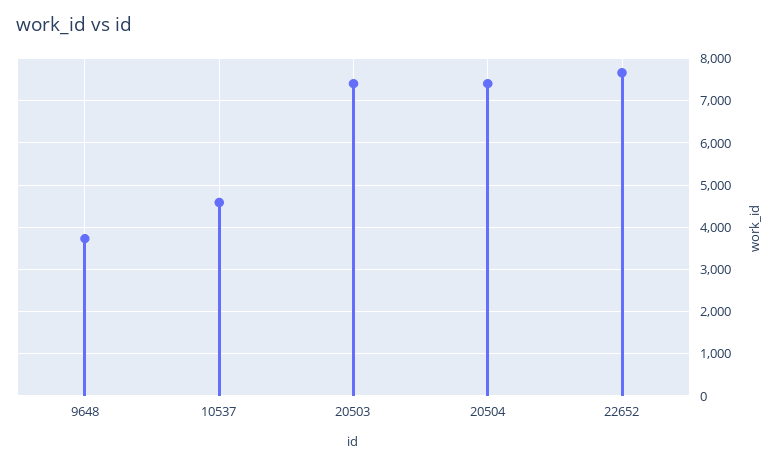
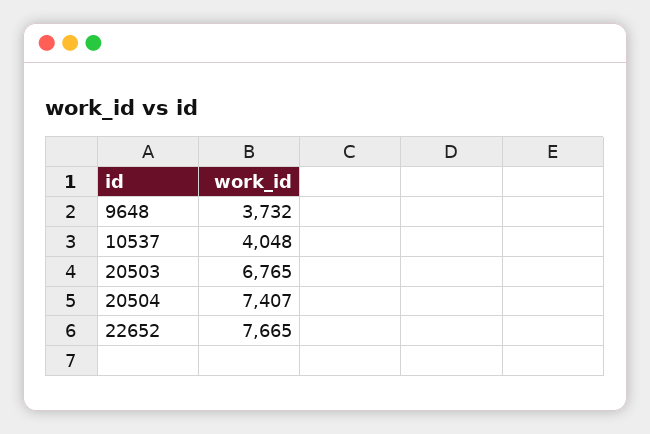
10537: 4600 -> 4048
20503: 7400 -> 6765

